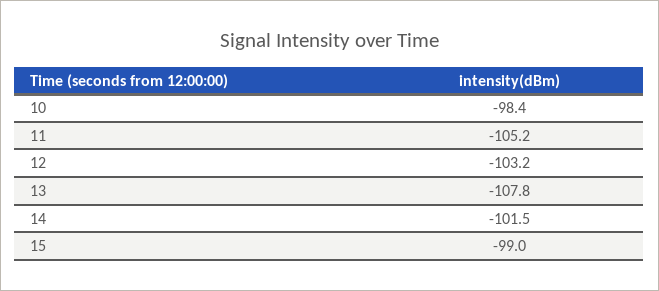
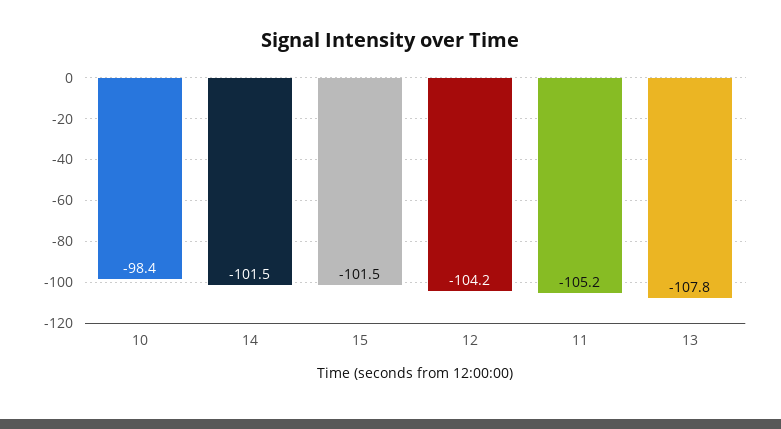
12: -103.2 -> -104.2
15: -99 -> -101.5

